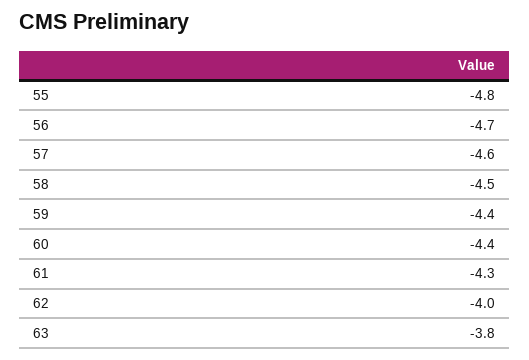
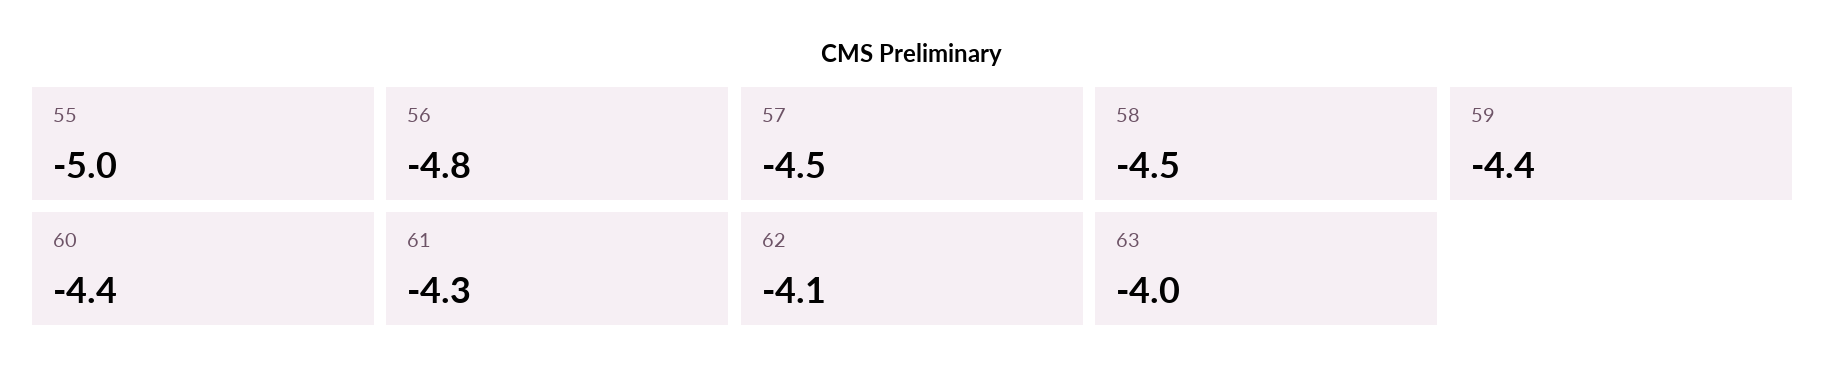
55: -4.8 -> -5
56: -4.7 -> -4.8
57: -4.6 -> -4.5
62: -4 -> -4.1
63: -3.8 -> -4

